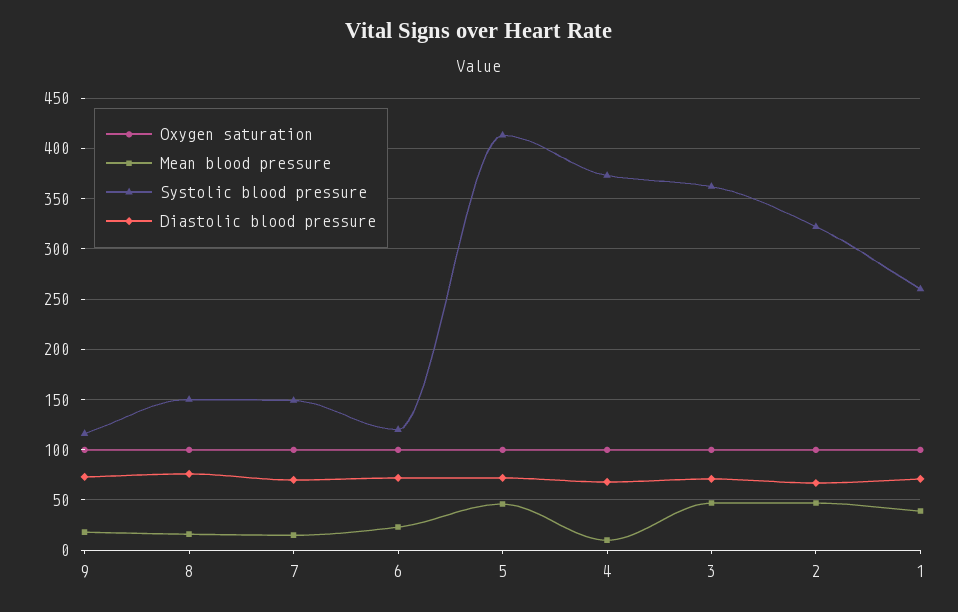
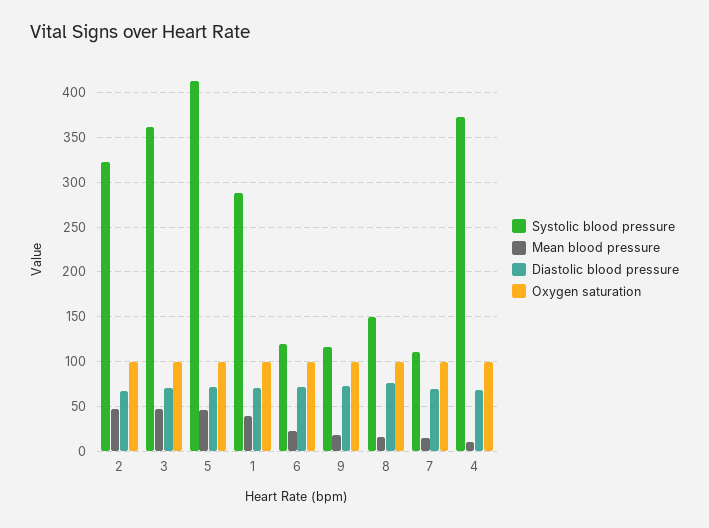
Systolic blood pressure, 7: 150 -> 110
Systolic blood pressure, 1: 260 -> 290

